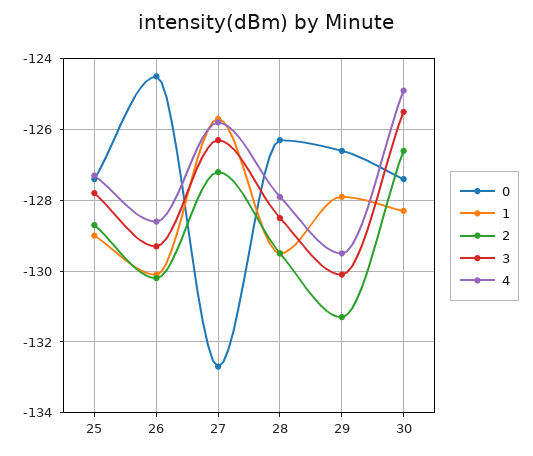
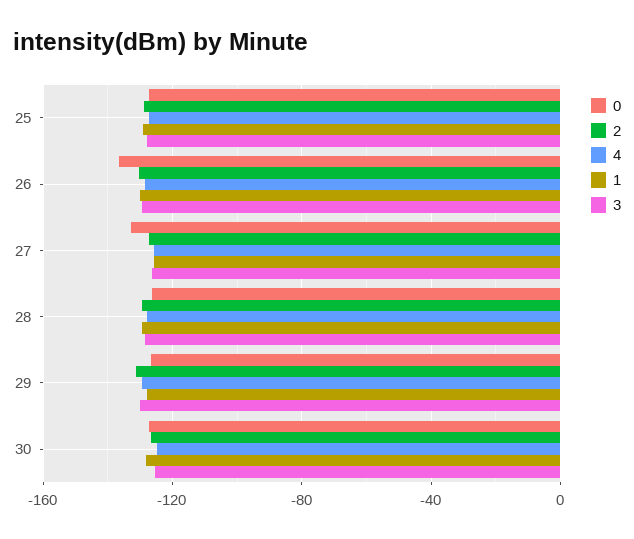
0, 26: -124.5 -> -135

